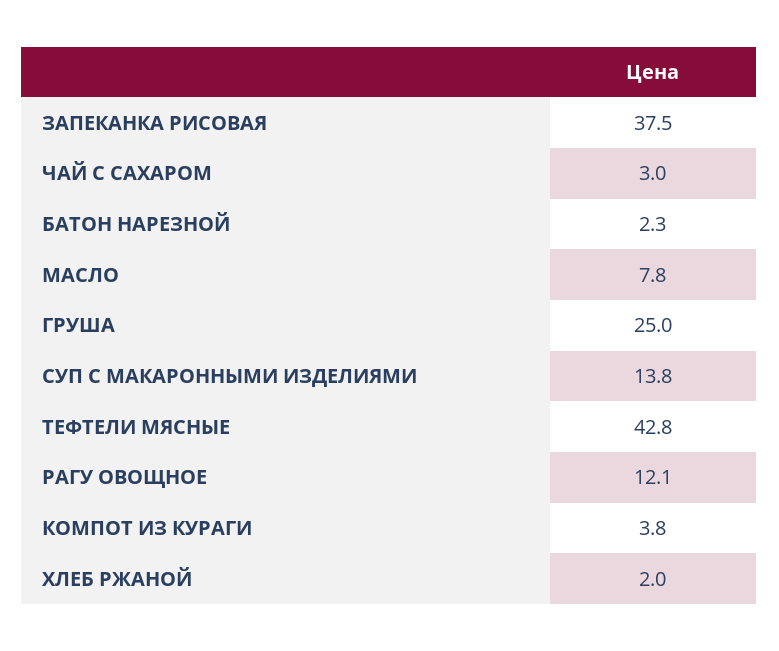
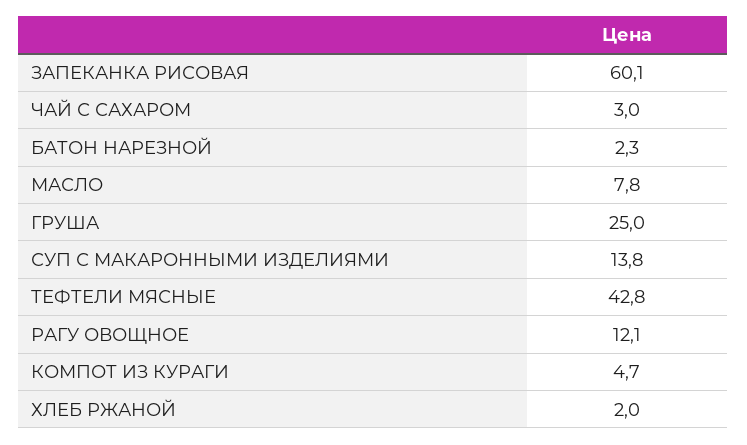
ЗАПЕКАНКА РИСОВАЯ: 37.5 -> 60.1
КОМПОТ ИЗ КУРАГИ: 3.8 -> 4.7

